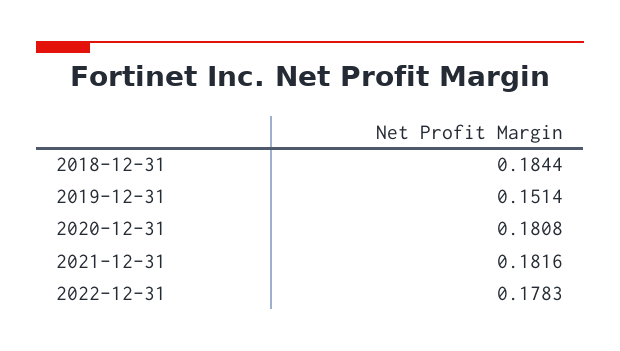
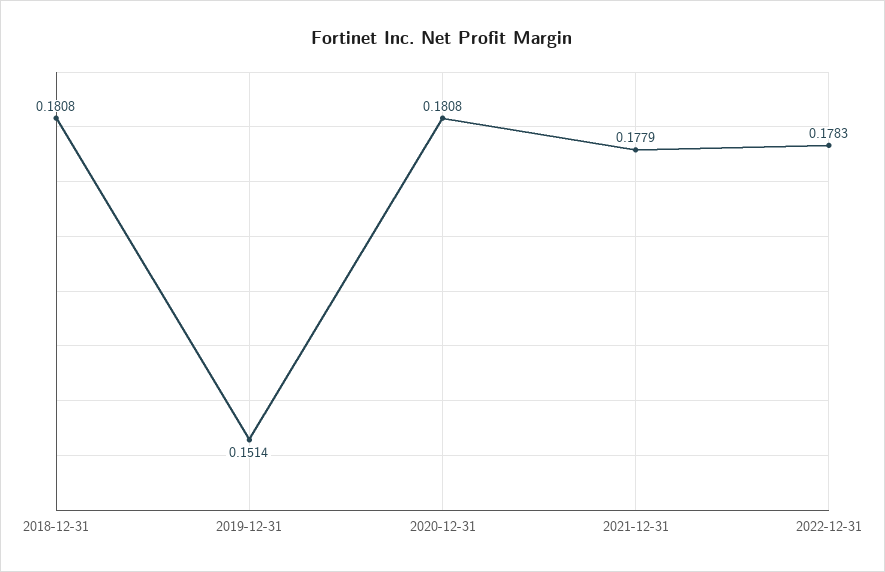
2018-12-31: 0.1844 -> 0.1808
2021-12-31: 0.1816 -> 0.1779

